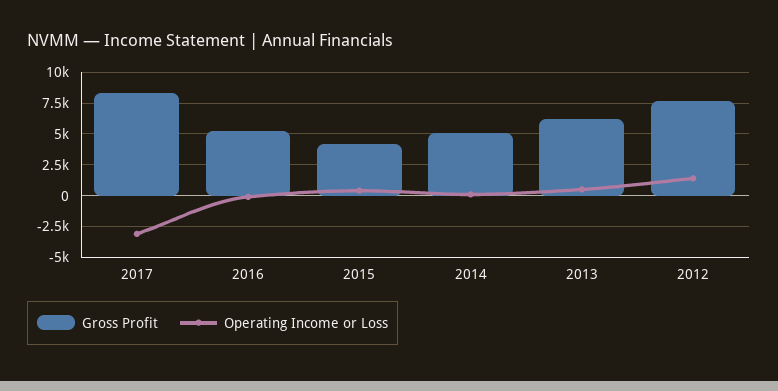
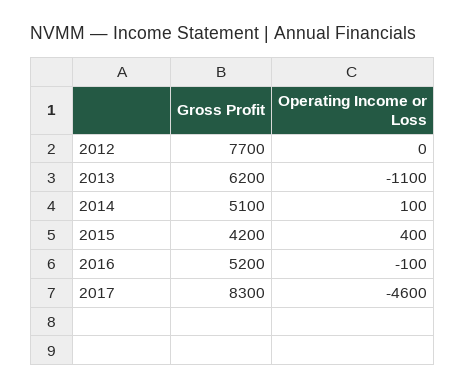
Operating Income or Loss, 2017: -3000 -> -4600
Operating Income or Loss, 2013: 500 -> -1100
Operating Income or Loss, 2012: 1500 -> 0

